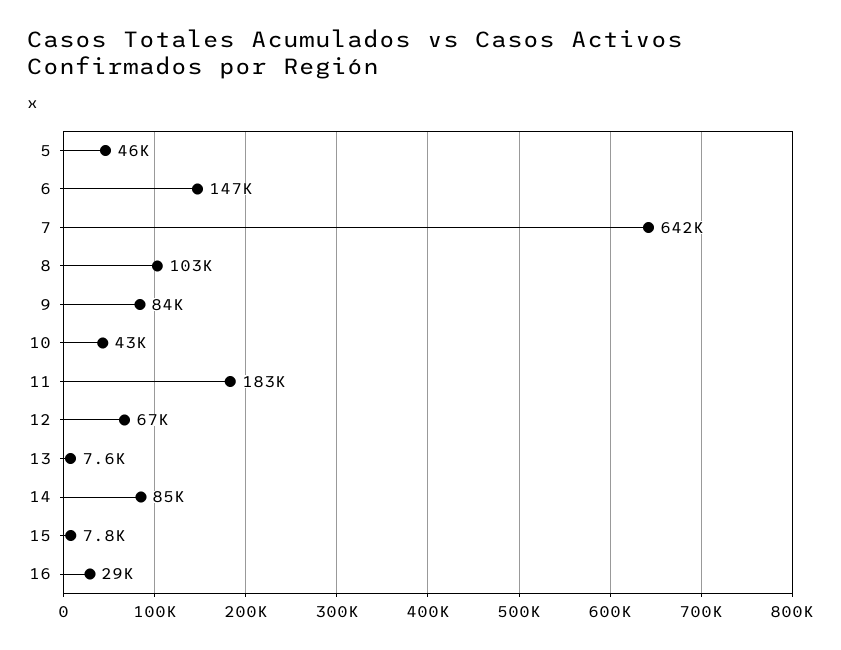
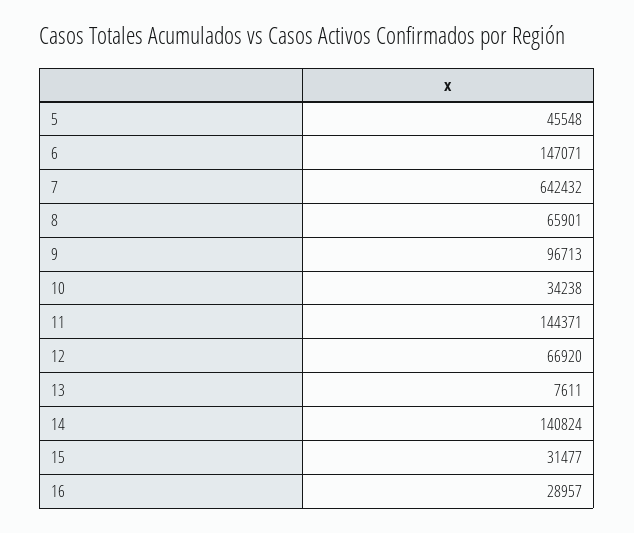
8: 103000 -> 65901
9: 84000 -> 96713
10: 43000 -> 34238
11: 183000 -> 144371
14: 85000 -> 140824
15: 7800 -> 31477

